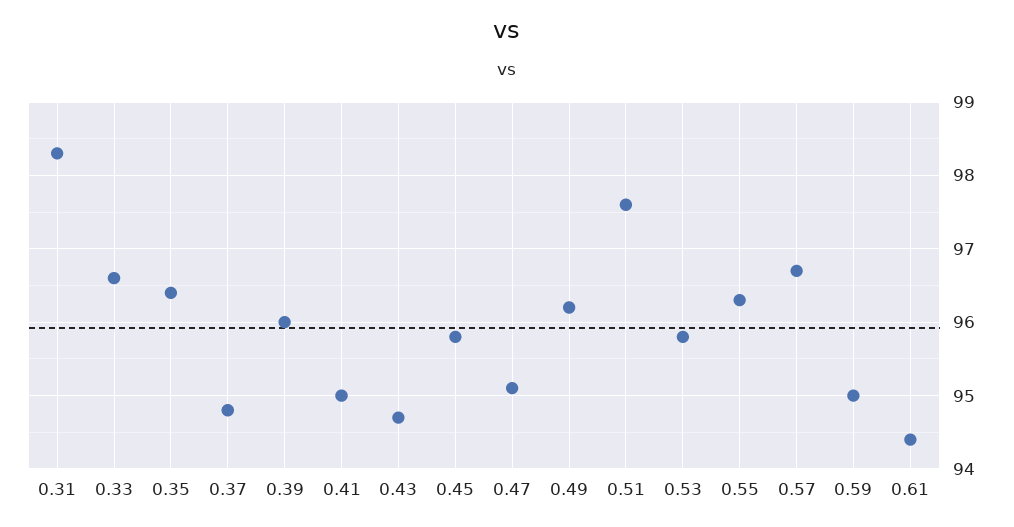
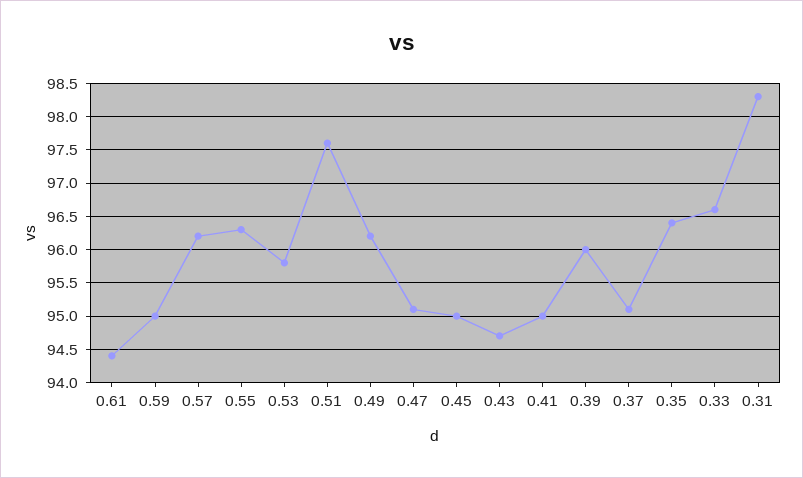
0.37: 94.8 -> 95.1
0.45: 95.8 -> 95
0.57: 96.7 -> 96.2

